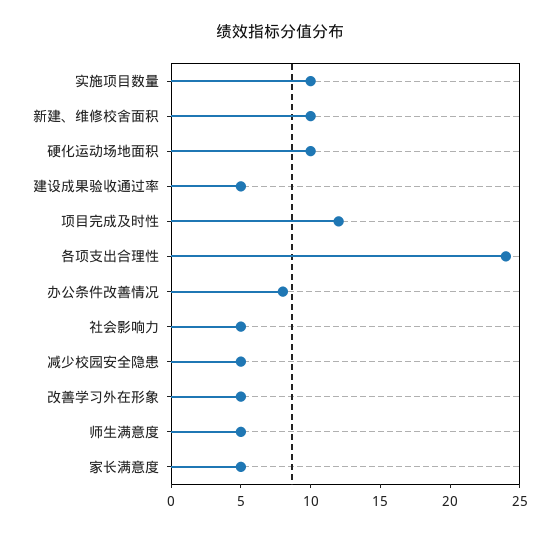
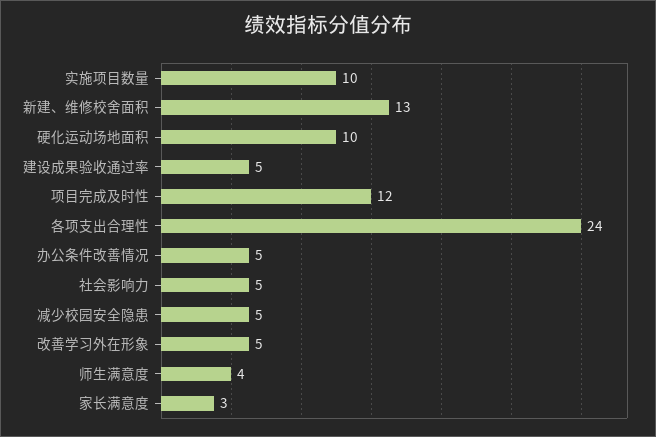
新建、维修校舍面积: 10 -> 13
办公条件改善情况: 8 -> 5
师生满意度: 5 -> 4
家长满意度: 5 -> 3

